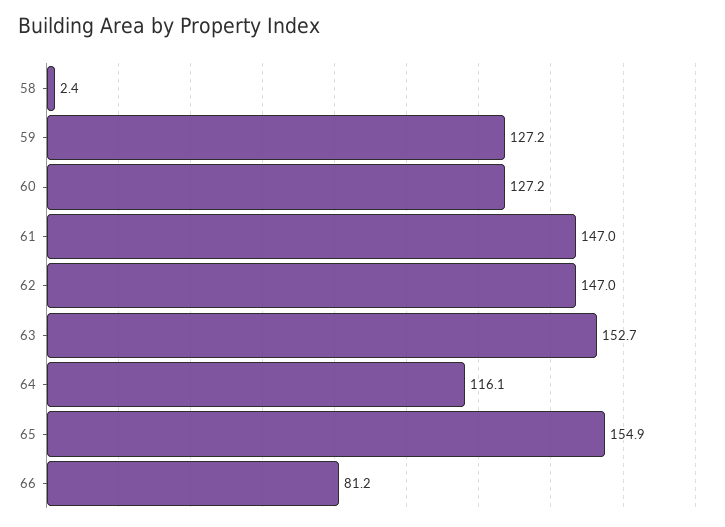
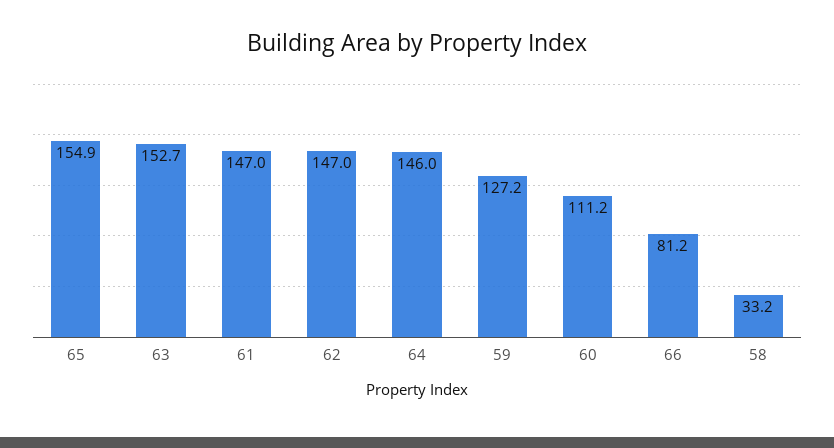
58: 2.4 -> 33.2
60: 127.2 -> 111.2
64: 116.1 -> 146

